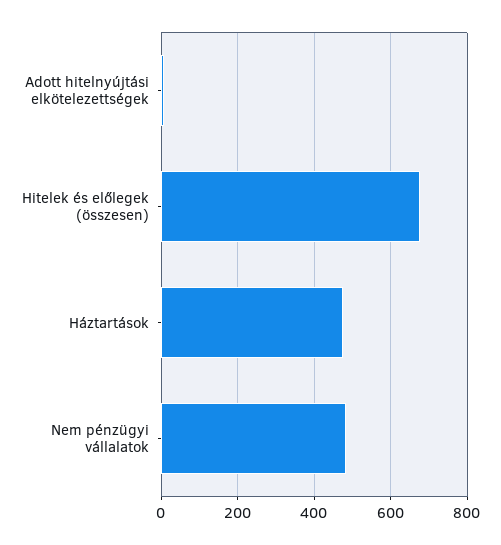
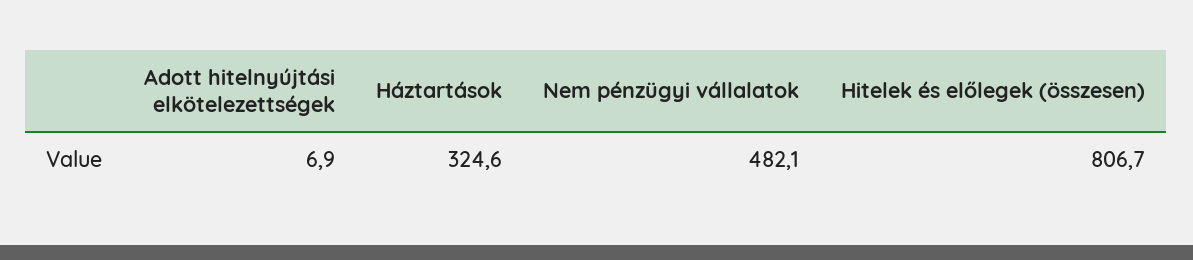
Hitelek és előlegek (összesen): 680 -> 806.7
Háztartások: 480 -> 324.6

